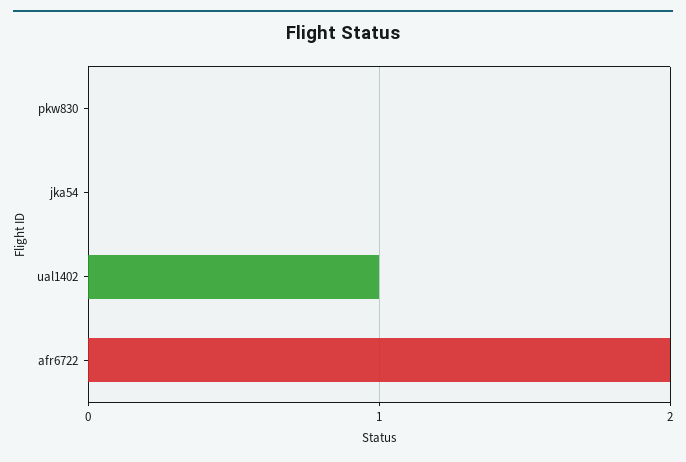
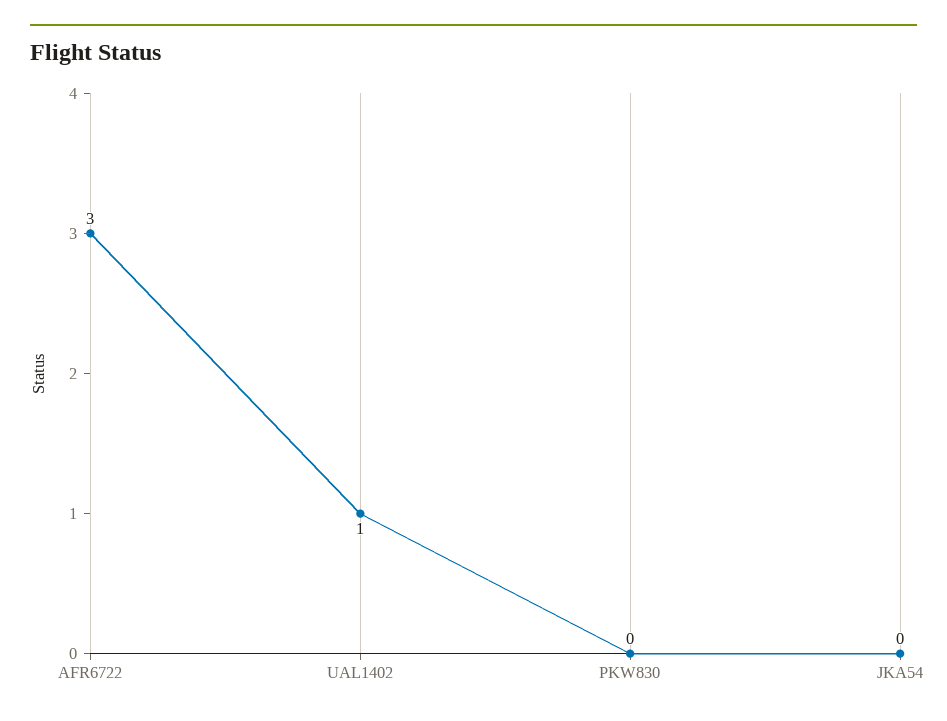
afr6722: 2 -> 3

